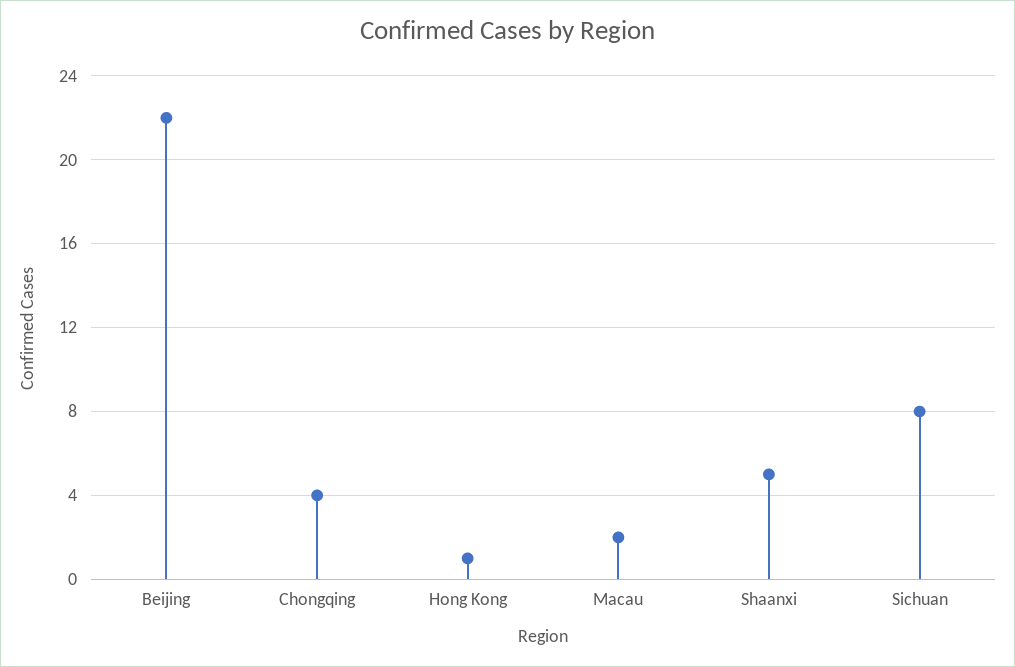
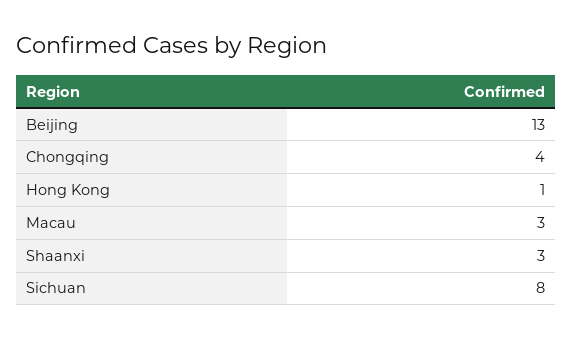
Beijing: 22 -> 13
Macau: 2 -> 3
Shaanxi: 5 -> 3

